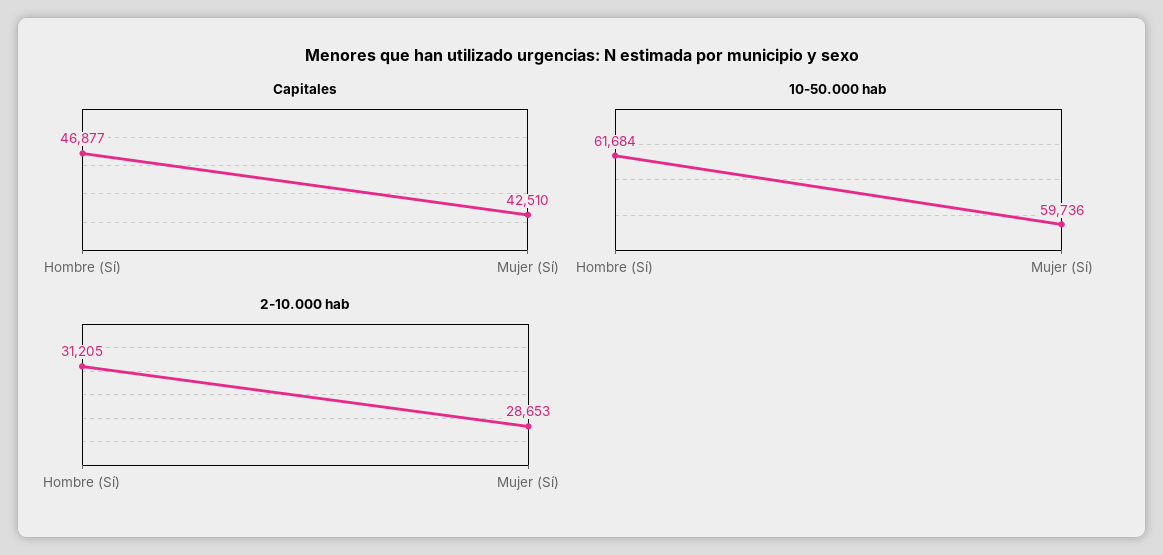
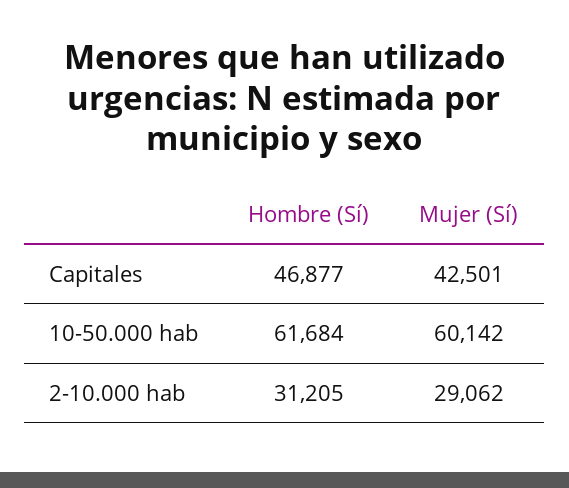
Capitales, Mujer (Sí): 42510 -> 42501
10-50.000 hab, Mujer (Sí): 59736 -> 60142
2-10.000 hab, Mujer (Sí): 28653 -> 29062

